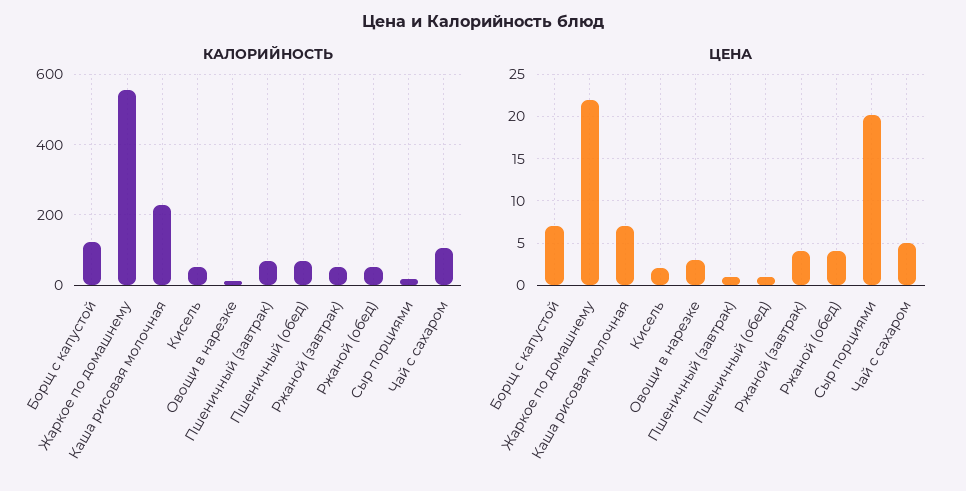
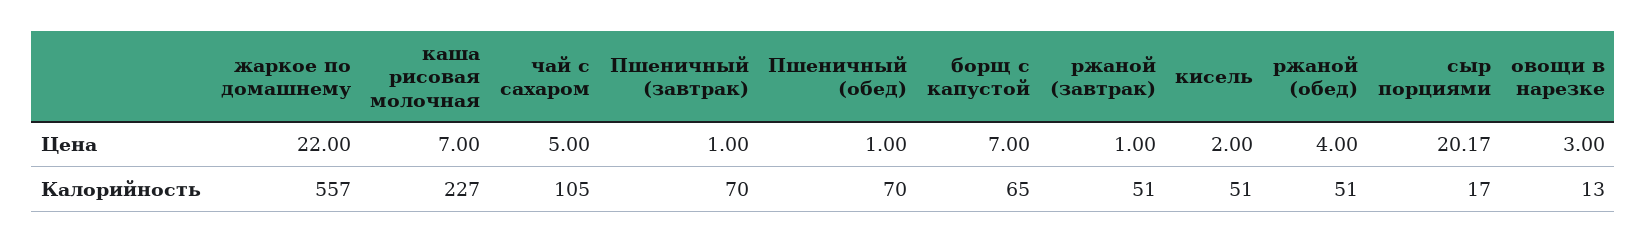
КАЛОРИЙНОСТЬ, Борщ с капустой: 120 -> 65
ЦЕНА, Ржаной (завтрак): 4 -> 1

